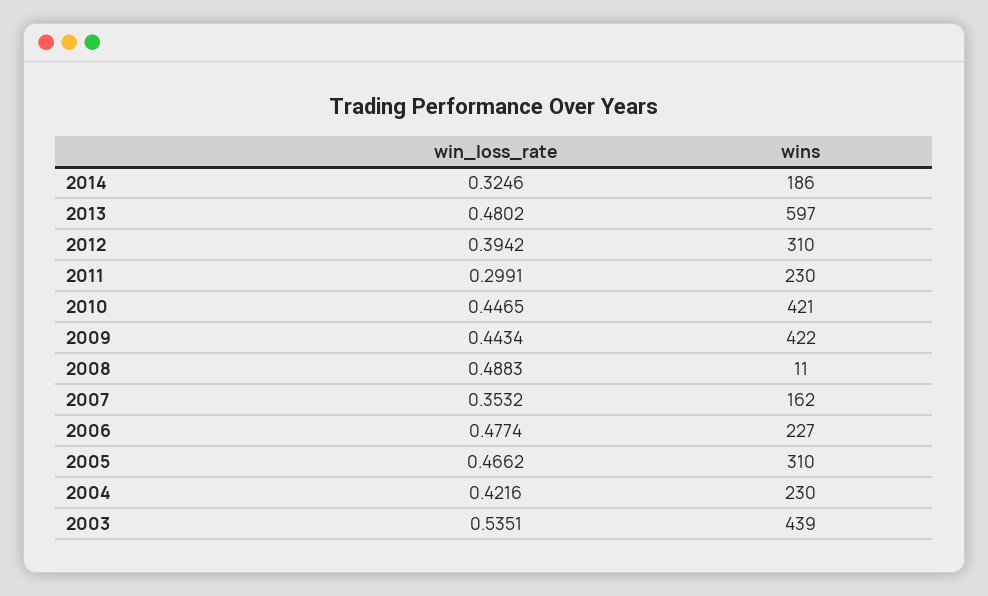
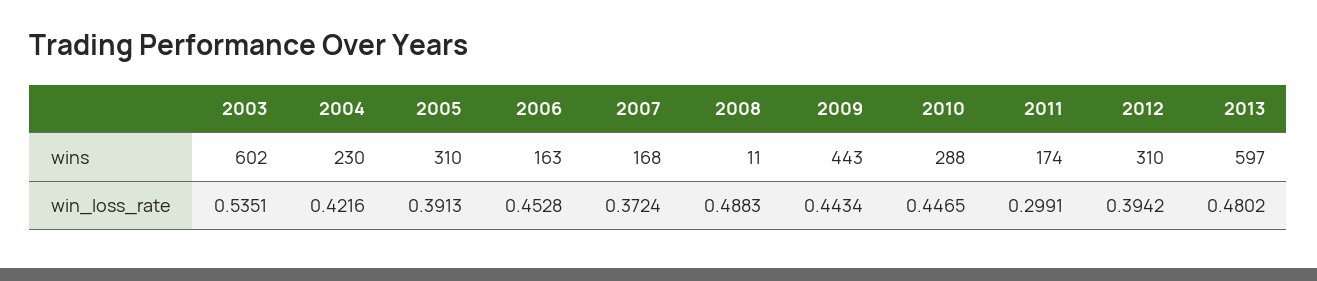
win_loss_rate, 2014: 0.3246 -> none
wins, 2014: 186 -> none
wins, 2011: 230 -> 174
wins, 2010: 421 -> 288
wins, 2009: 422 -> 443
win_loss_rate, 2007: 0.3532 -> 0.3724
wins, 2007: 162 -> 168
win_loss_rate, 2006: 0.4774 -> 0.4528
wins, 2006: 227 -> 163
win_loss_rate, 2005: 0.4662 -> 0.3913
wins, 2003: 439 -> 602

